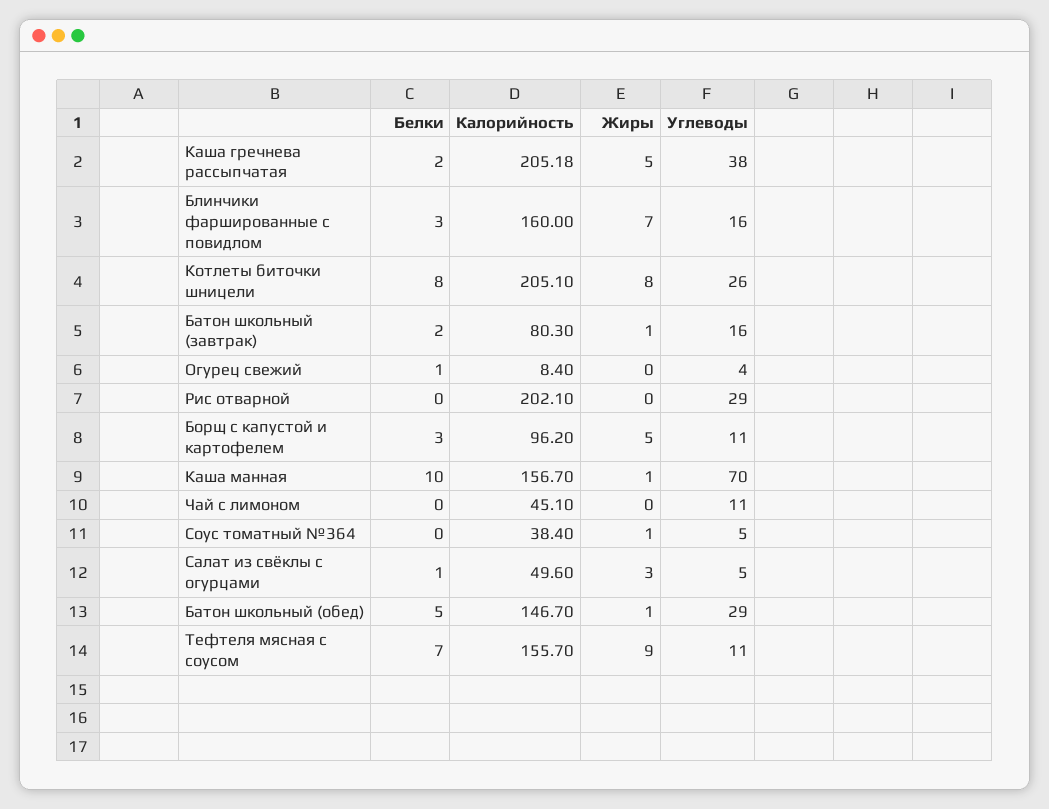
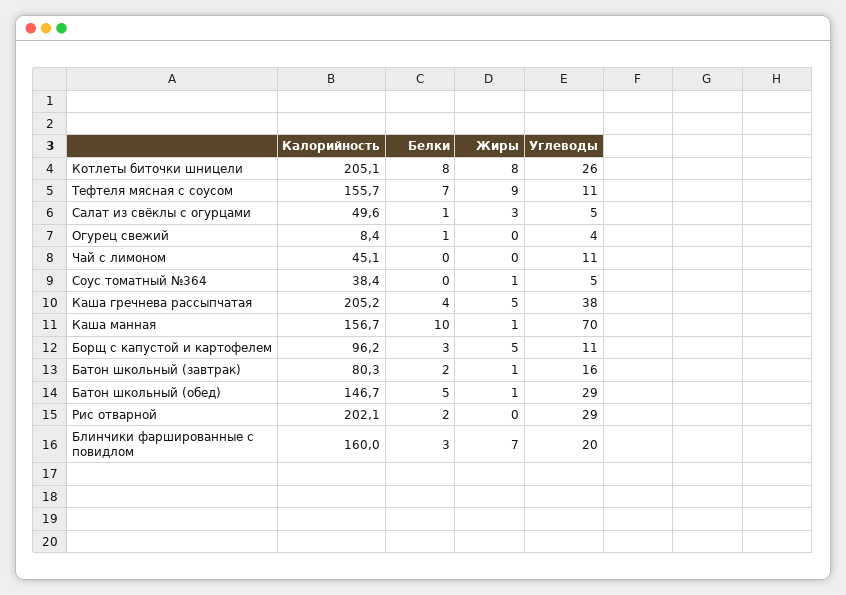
Белки, Каша гречнева рассыпчатая: 2 -> 4
Углеводы, Блинчики фаршированные с повидлом: 16 -> 20
Белки, Рис отварной: 0 -> 2

